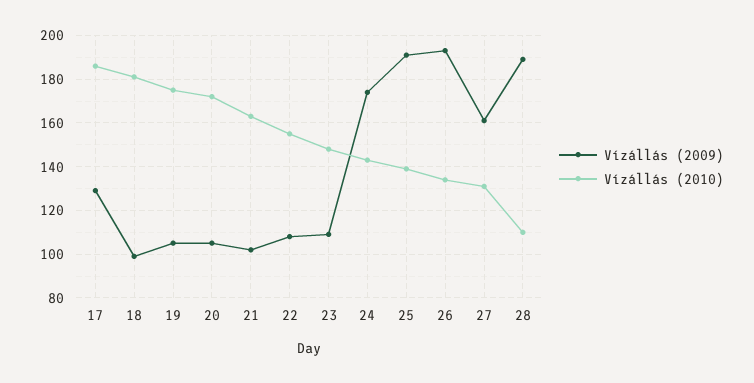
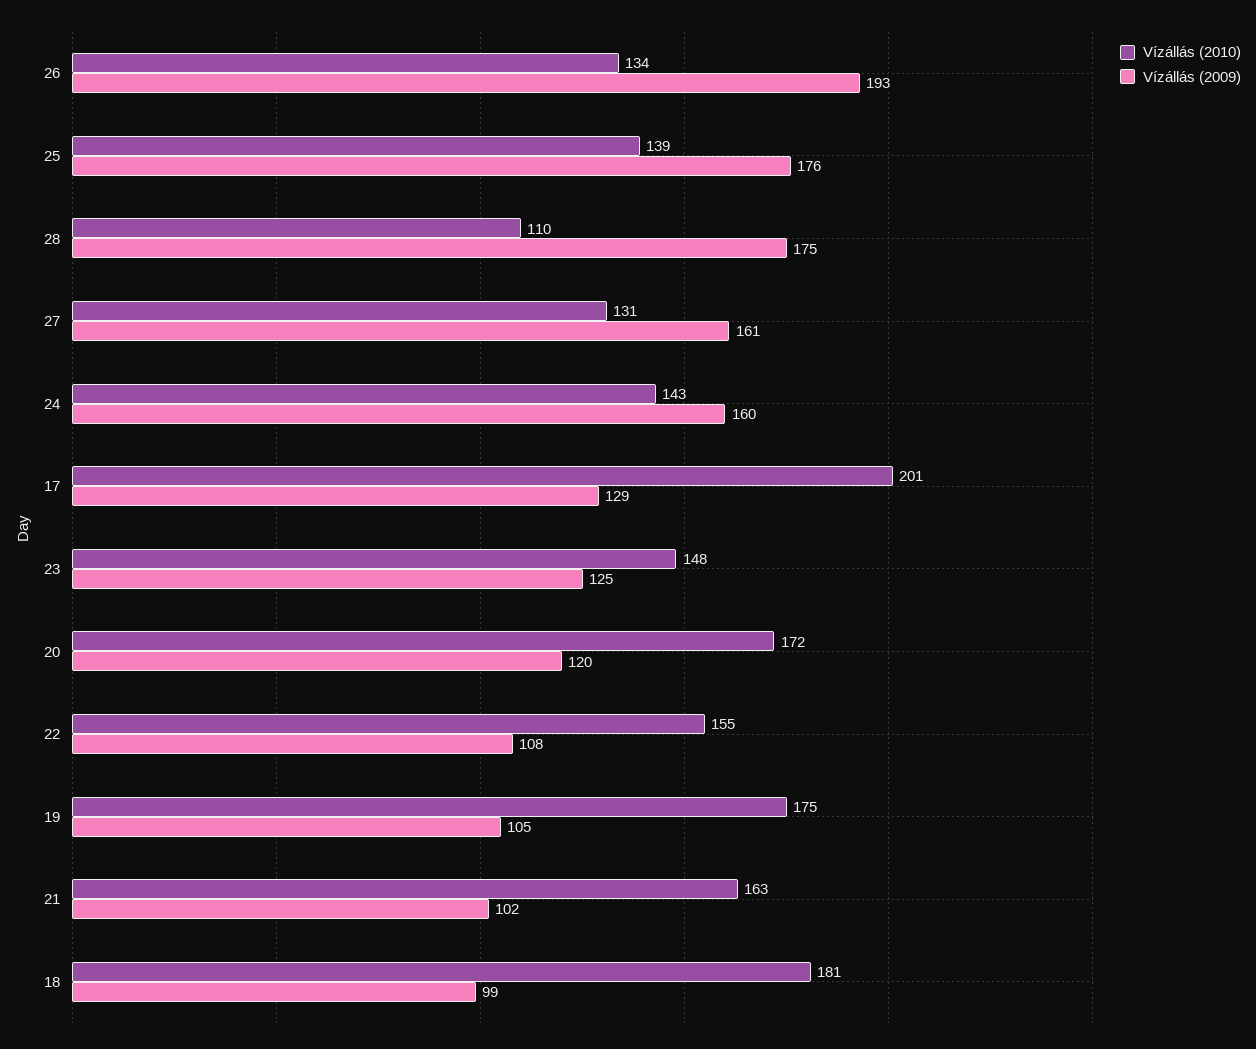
Vízállás (2010), 17: 185 -> 201
Vízállás (2009), 20: 105 -> 120
Vízállás (2009), 23: 110 -> 125
Vízállás (2009), 24: 175 -> 160
Vízállás (2009), 25: 190 -> 176
Vízállás (2009), 28: 190 -> 175

